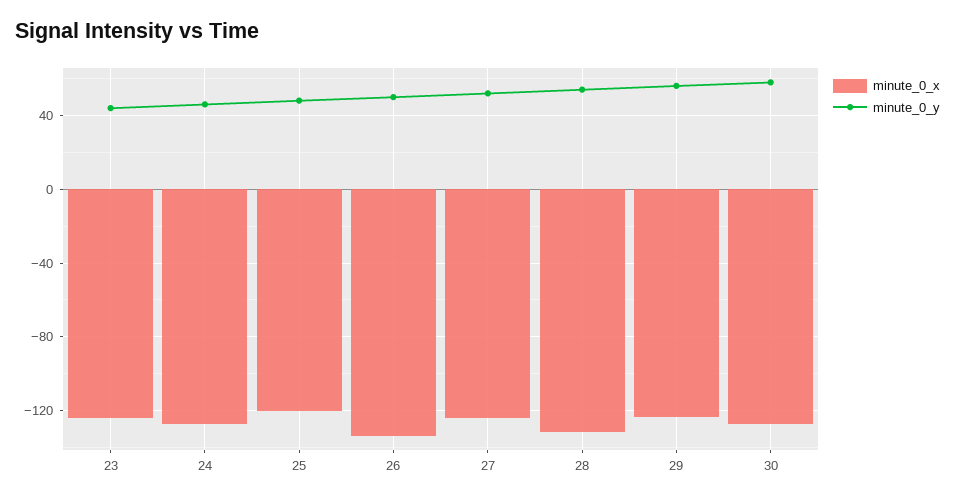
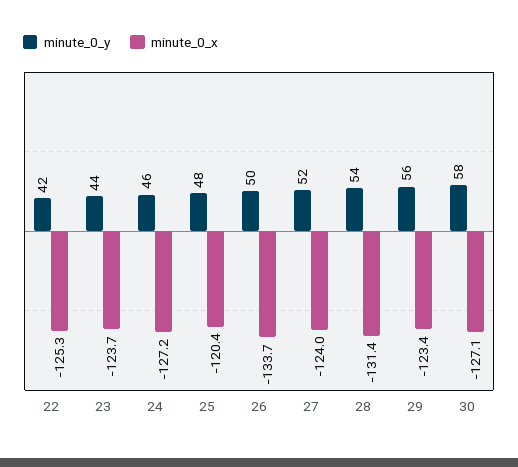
minute_0_y, 22: none -> 42
minute_0_x, 22: none -> -125.3

